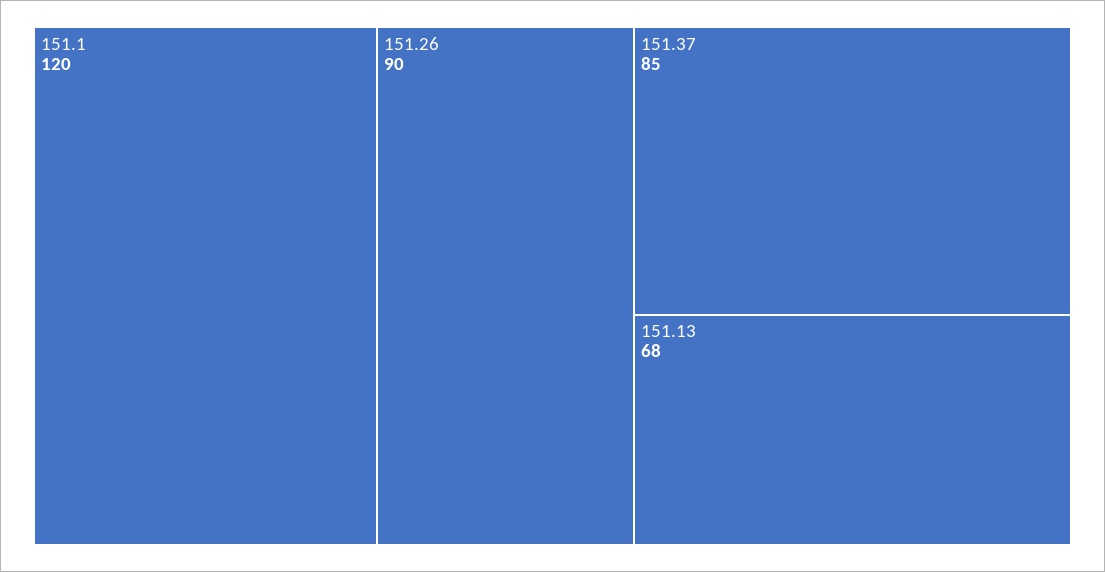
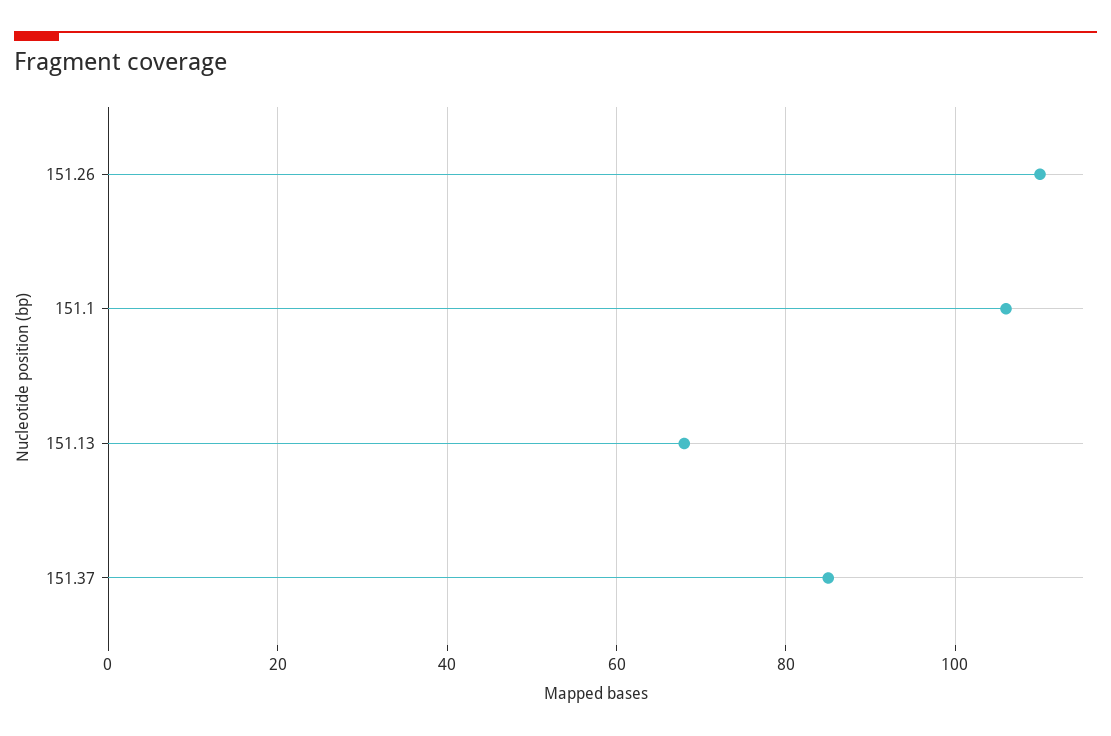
151.1: 120 -> 105
151.26: 90 -> 110

